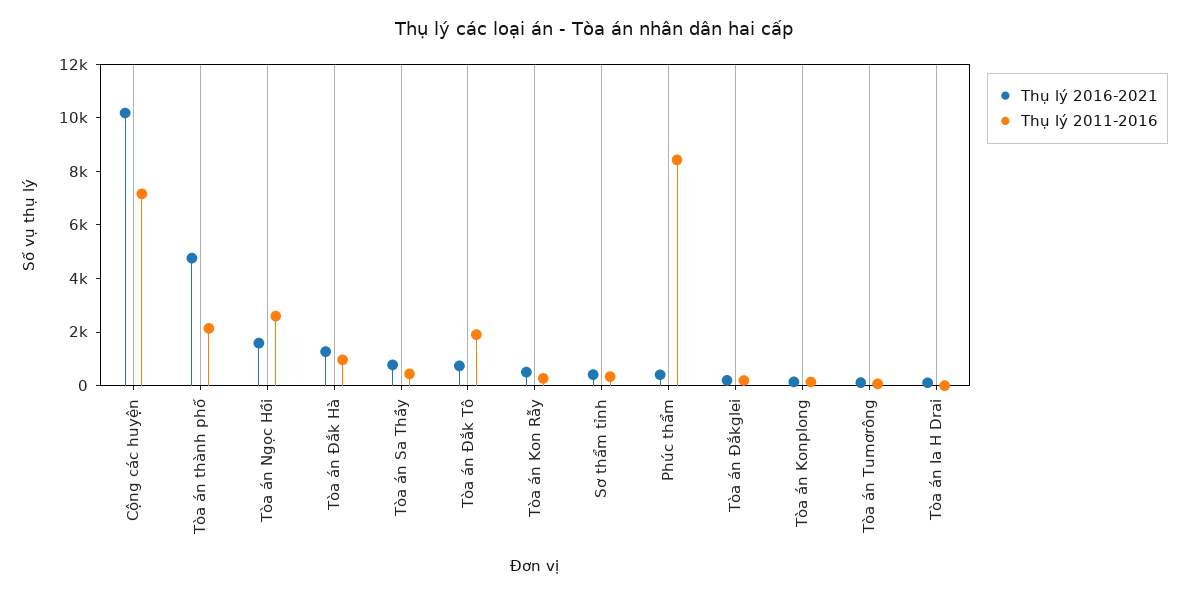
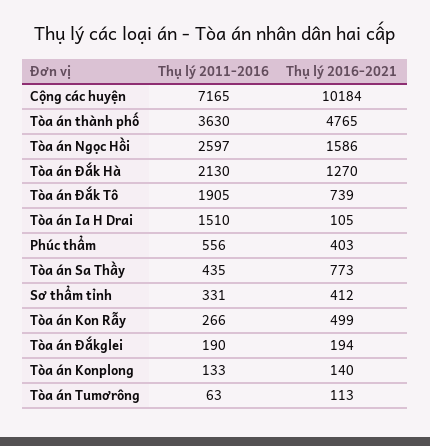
Thụ lý 2011-2016, Tòa án thành phố: 2000 -> 3630
Thụ lý 2011-2016, Tòa án Đắk Hà: 1000 -> 2130
Thụ lý 2011-2016, Phúc thẩm: 8500 -> 556
Thụ lý 2011-2016, Tòa án Ia H Drai: 0 -> 1510

